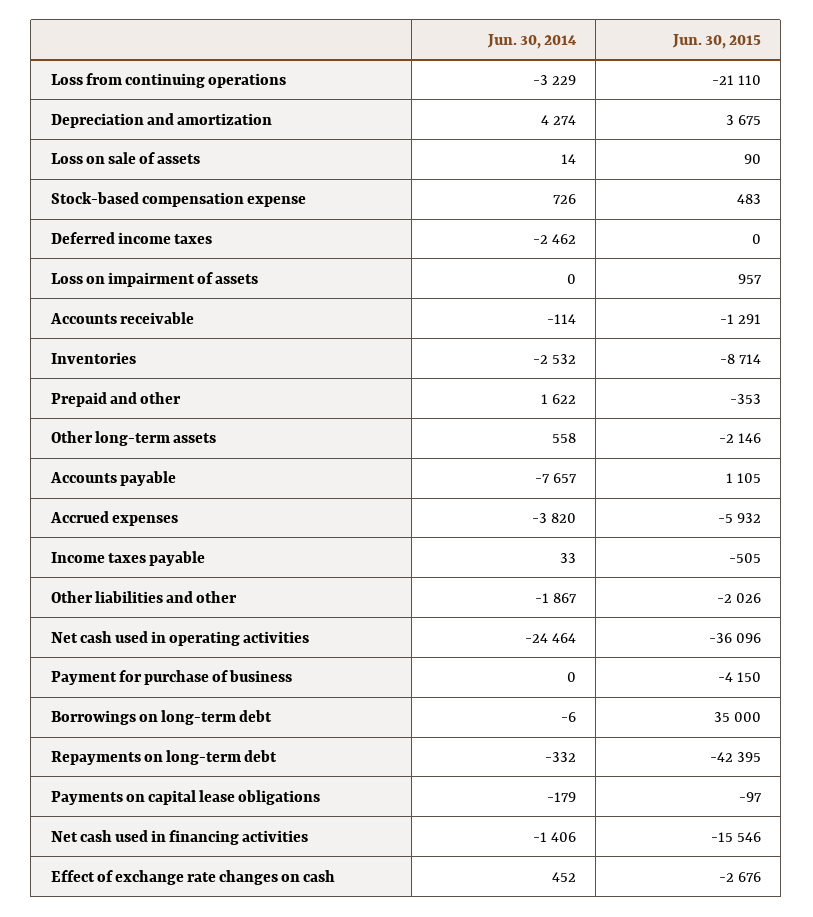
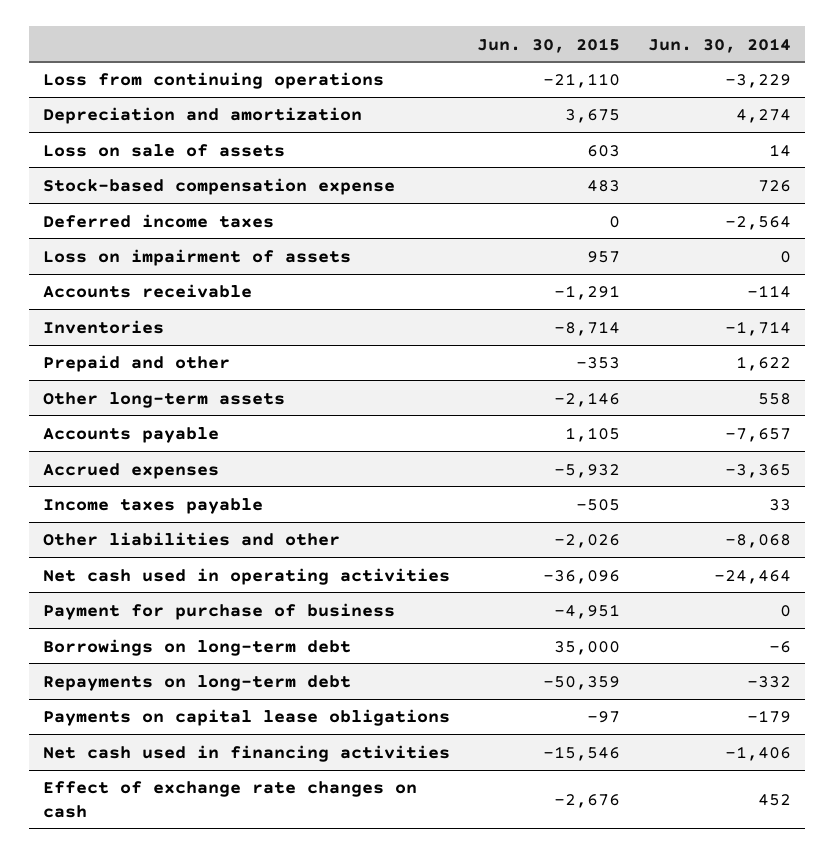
Jun. 30, 2015, Loss on sale of assets: 90 -> 603
Jun. 30, 2014, Deferred income taxes: -2462 -> -2564
Jun. 30, 2014, Inventories: -2532 -> -1714
Jun. 30, 2014, Accrued expenses: -3820 -> -3365
Jun. 30, 2014, Other liabilities and other: -1867 -> -8068
Jun. 30, 2015, Payment for purchase of business: -4150 -> -4951
Jun. 30, 2015, Repayments on long-term debt: -42395 -> -50359

